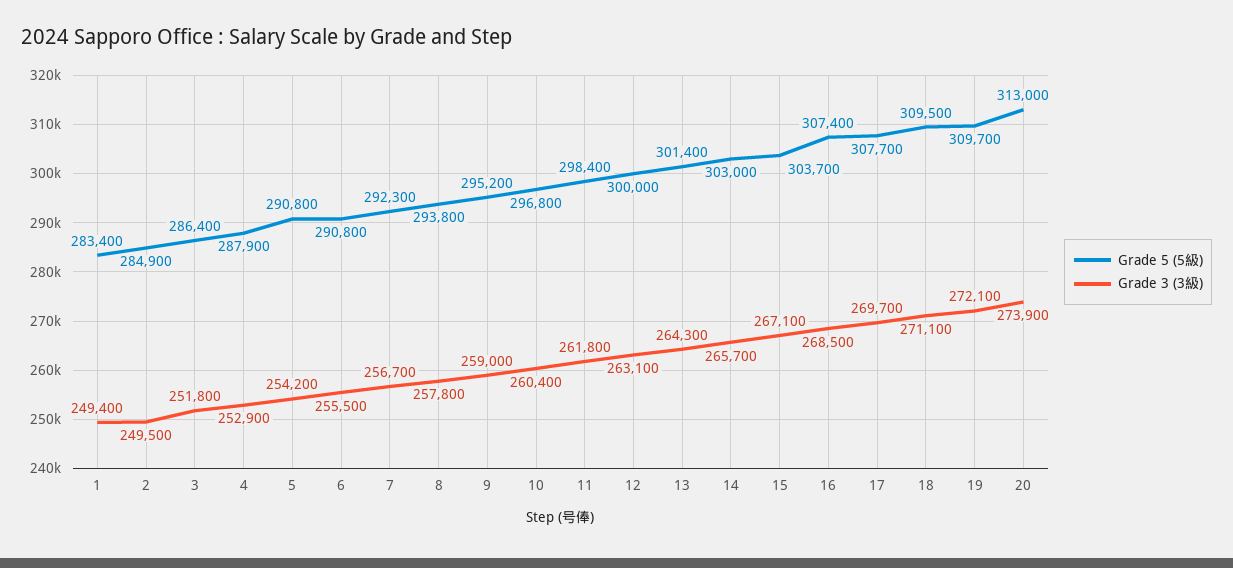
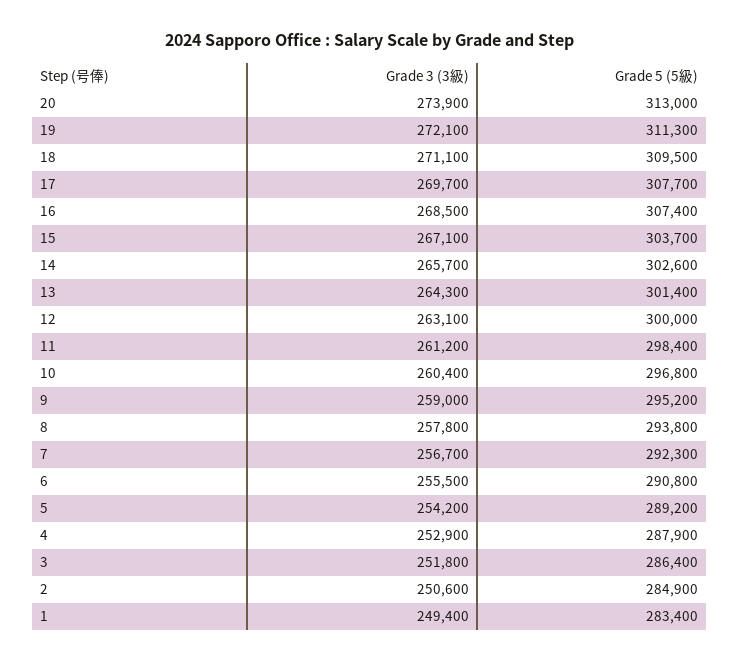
Grade 3 (3級), 2: 249500 -> 250600
Grade 5 (5級), 5: 290800 -> 289200
Grade 3 (3級), 11: 261800 -> 261200
Grade 5 (5級), 14: 303000 -> 302600
Grade 5 (5級), 19: 309700 -> 311300

